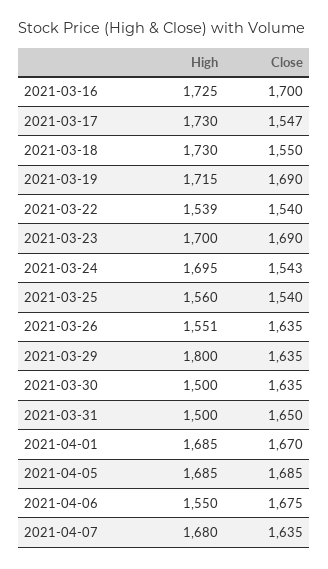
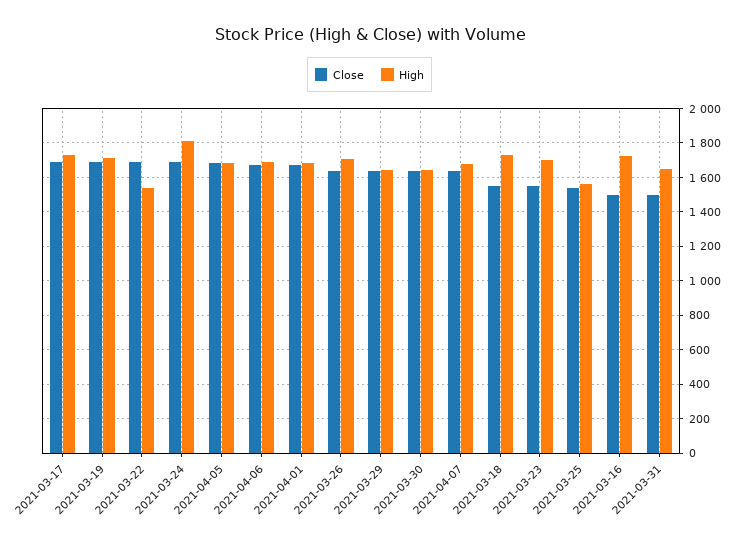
Close, 2021-03-16: 1700 -> 1500
Close, 2021-03-17: 1547 -> 1700
Close, 2021-03-22: 1540 -> 1700
Close, 2021-03-23: 1690 -> 1550
High, 2021-03-24: 1695 -> 1800
Close, 2021-03-24: 1543 -> 1700
High, 2021-03-26: 1551 -> 1700
High, 2021-03-29: 1800 -> 1650
High, 2021-03-30: 1500 -> 1650
High, 2021-03-31: 1500 -> 1650
Close, 2021-03-31: 1650 -> 1500
High, 2021-04-06: 1550 -> 1700

